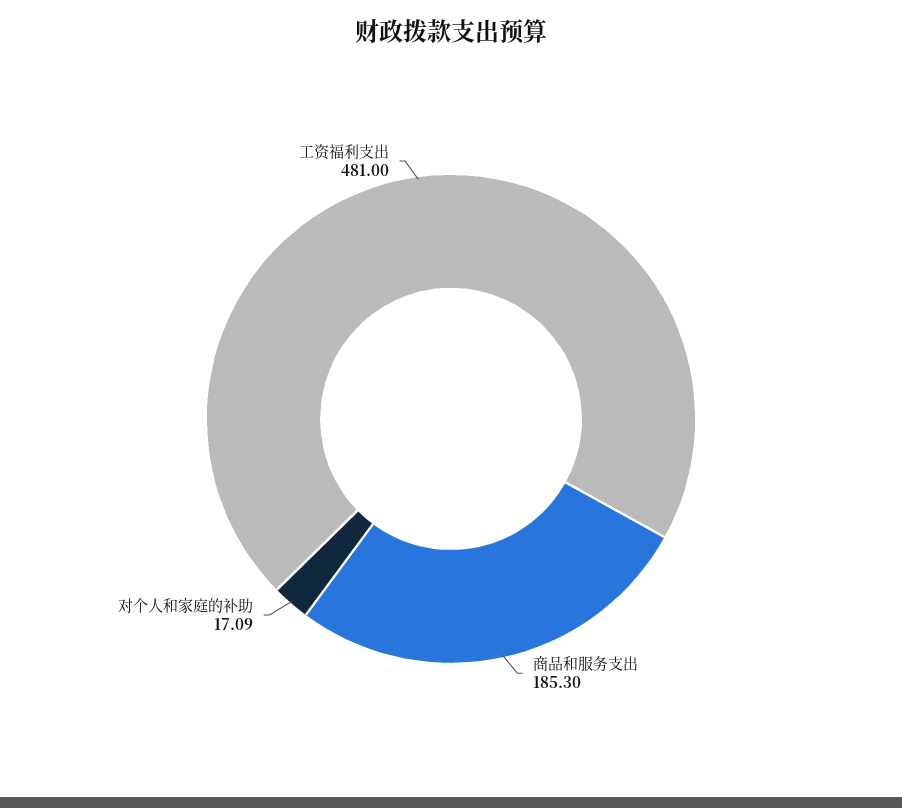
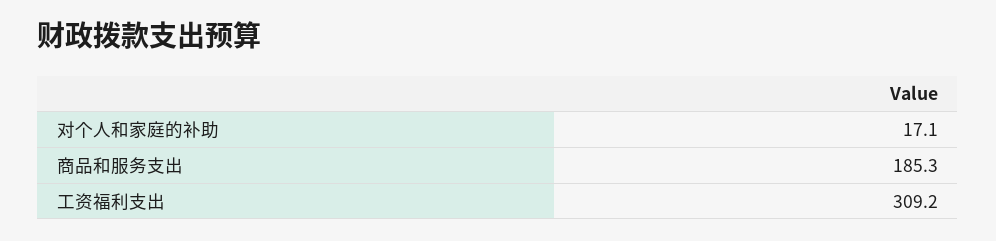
工资福利支出: 481 -> 309.2

